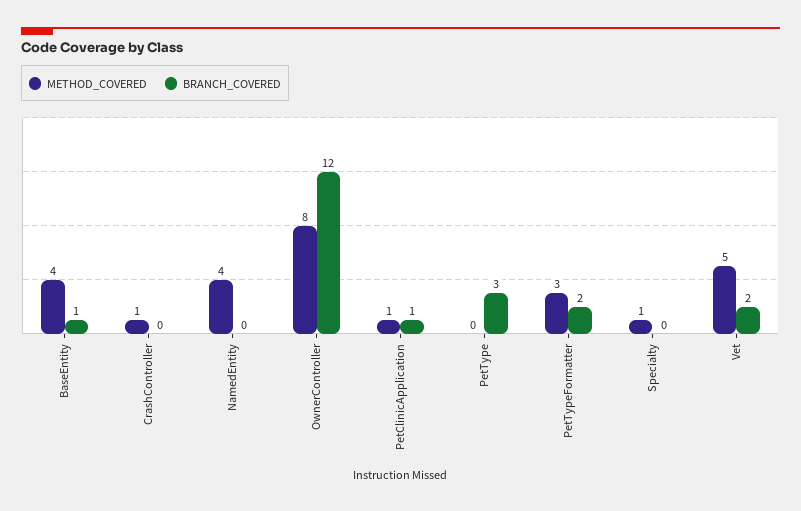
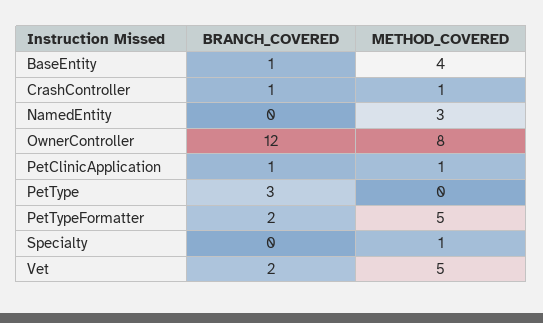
BRANCH_COVERED, CrashController: 0 -> 1
METHOD_COVERED, NamedEntity: 4 -> 3
METHOD_COVERED, PetTypeFormatter: 3 -> 5

